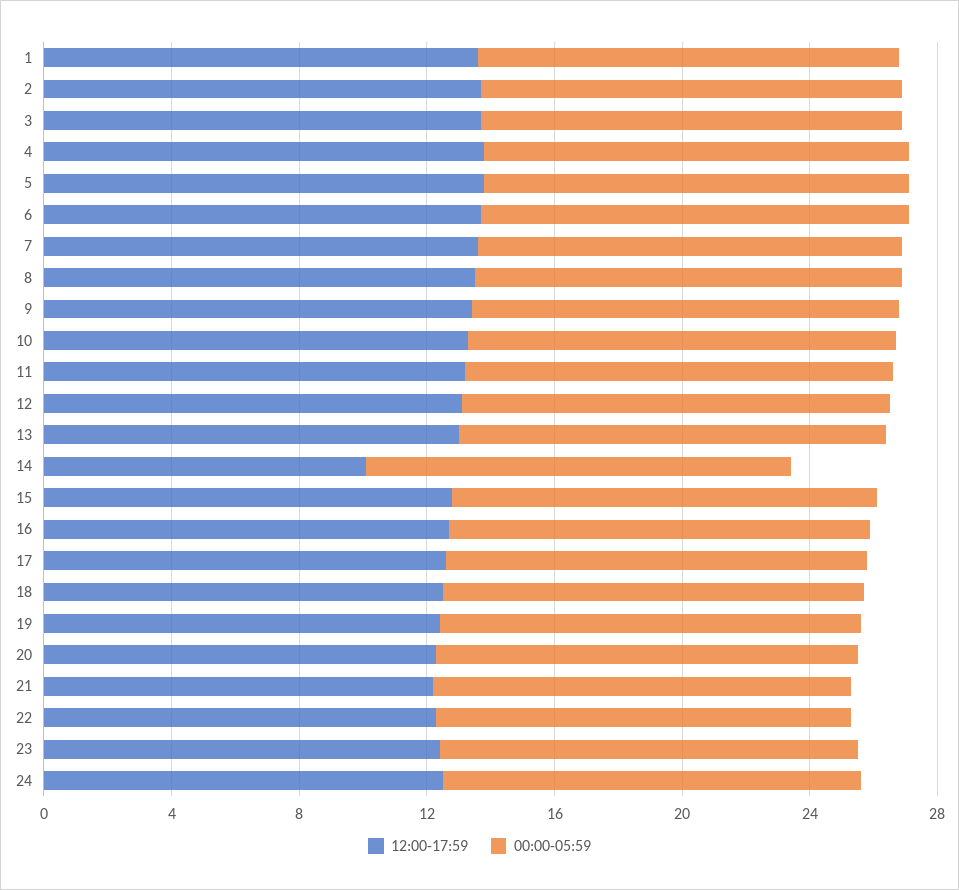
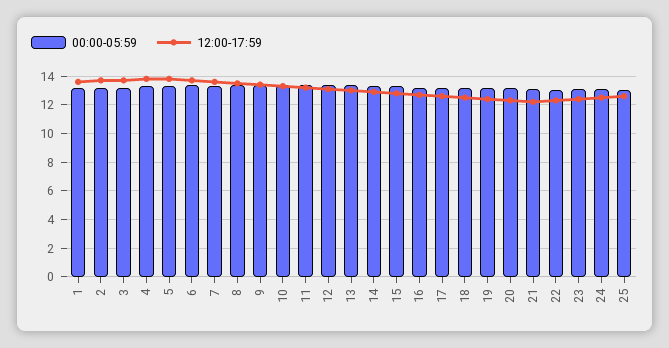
12:00-17:59, 14: 10 -> 13
00:00-05:59, 25: none -> 13
12:00-17:59, 25: none -> 12.5

